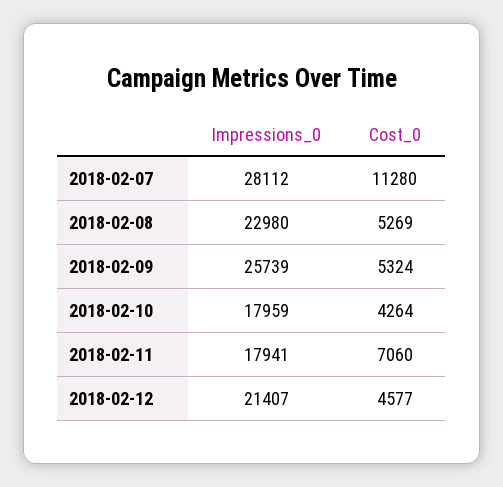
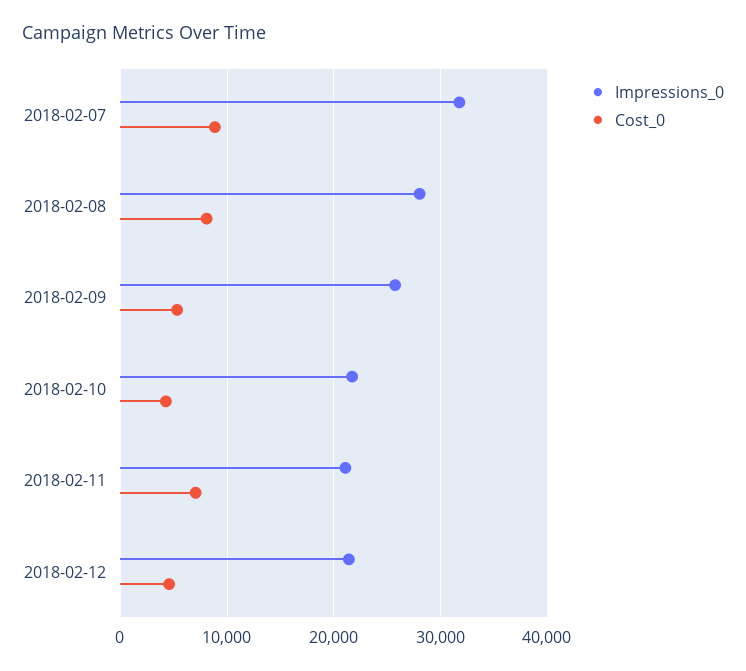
Impressions_0, 2018-02-07: 28112 -> 32000
Cost_0, 2018-02-07: 11280 -> 9000
Impressions_0, 2018-02-08: 22980 -> 28000
Cost_0, 2018-02-08: 5269 -> 8000
Impressions_0, 2018-02-10: 17959 -> 22000
Impressions_0, 2018-02-11: 17941 -> 21000

